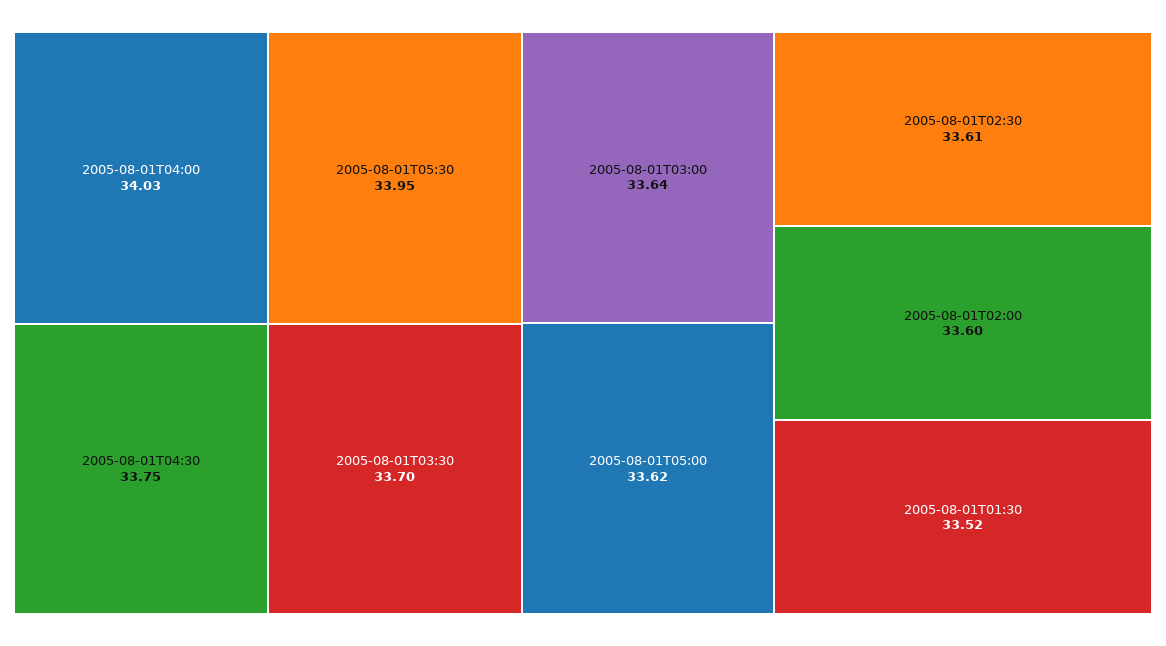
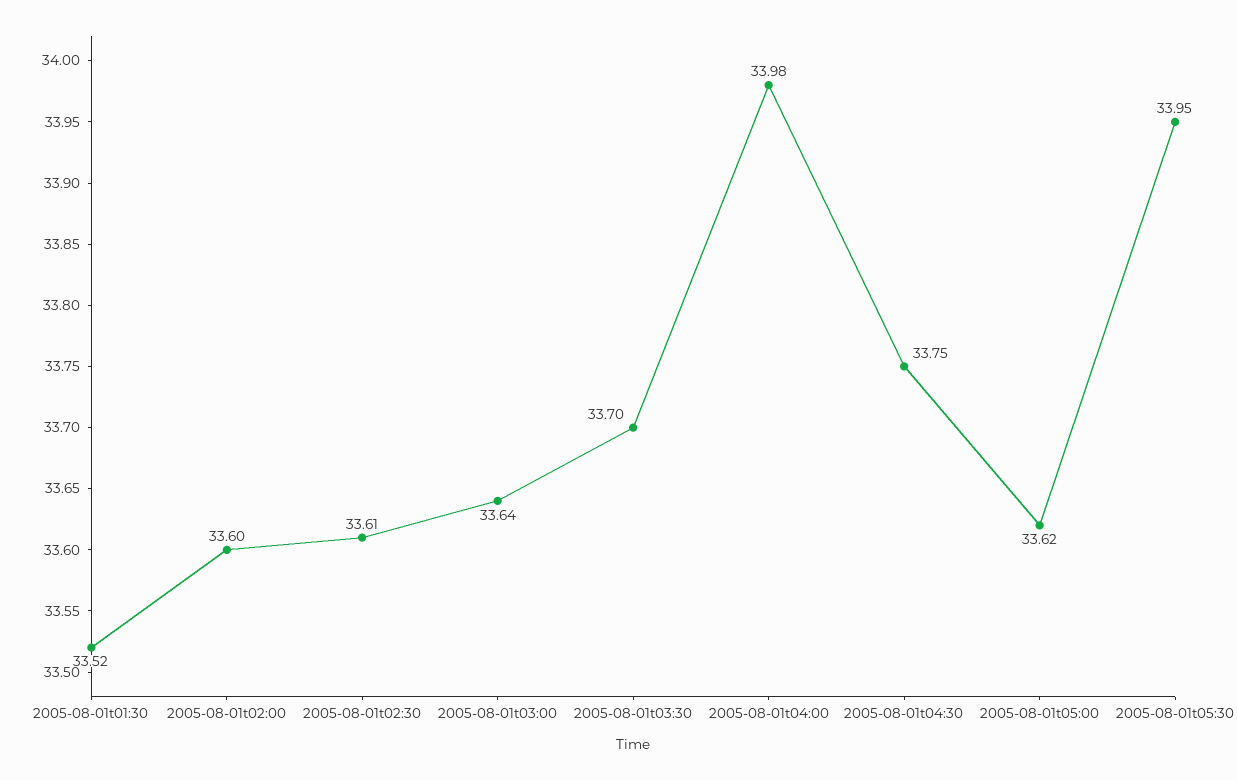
2005-08-01T04:00: 34.03 -> 33.98

